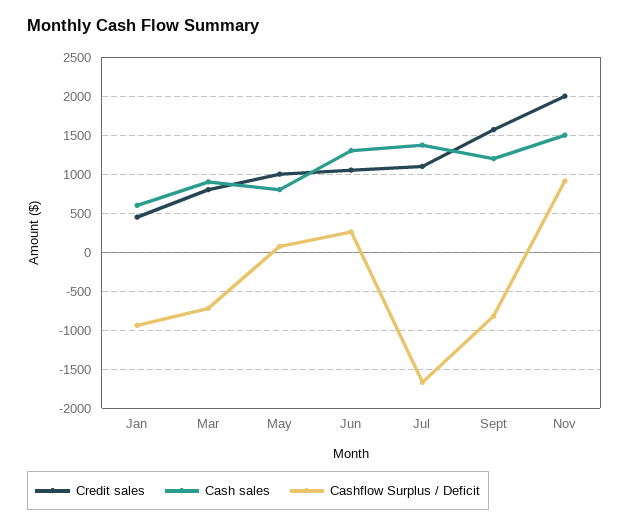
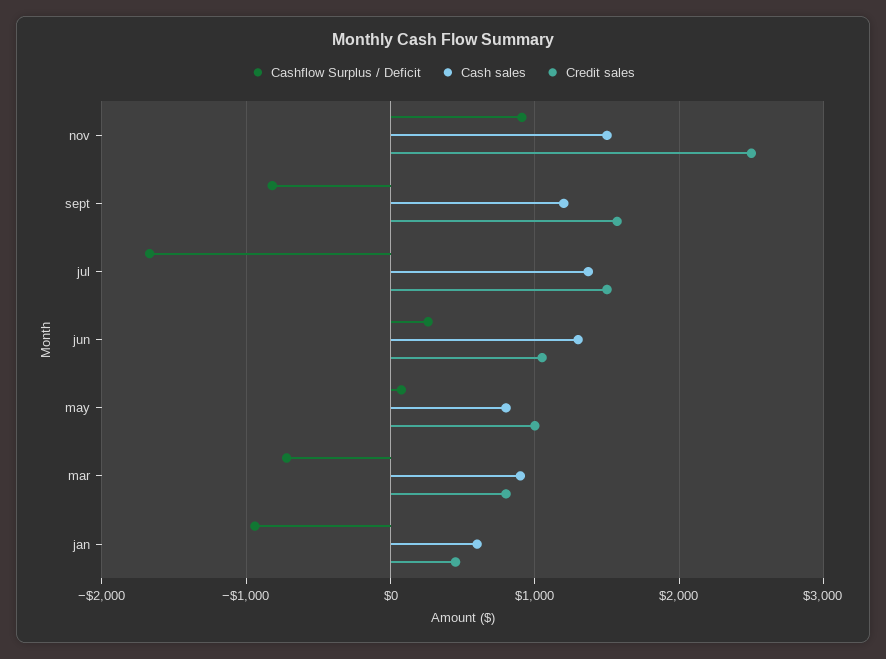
Credit sales, Jul: 1100 -> 1500
Credit sales, Nov: 2000 -> 2500

